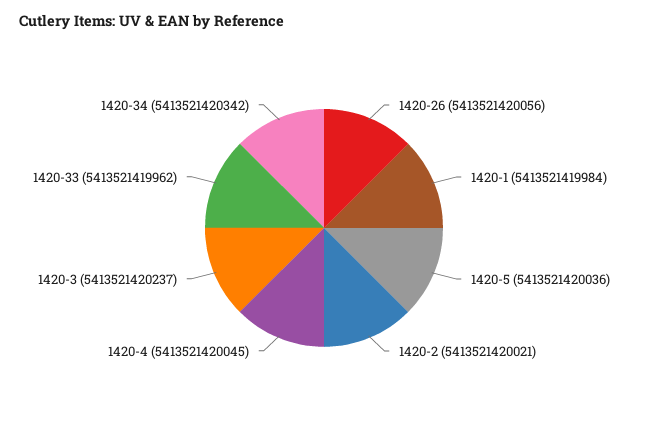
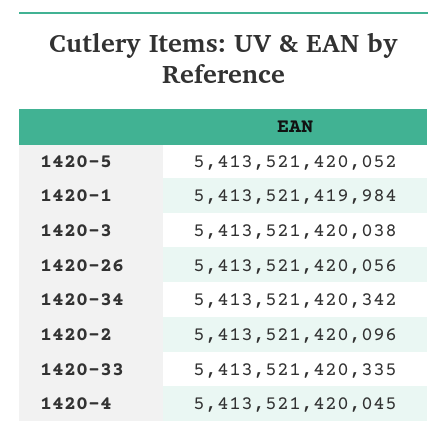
1420-5: 5413521420036 -> 5413521420052
1420-2: 5413521420021 -> 5413521420096
1420-3: 5413521420237 -> 5413521420038
1420-33: 5413521419962 -> 5413521420335

